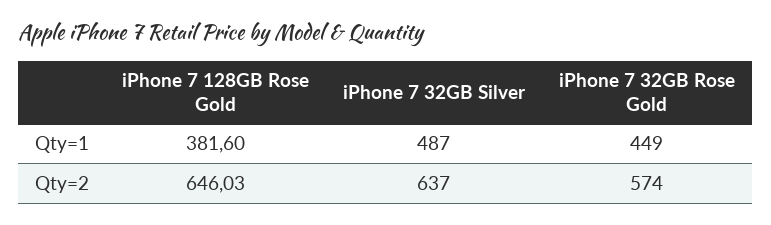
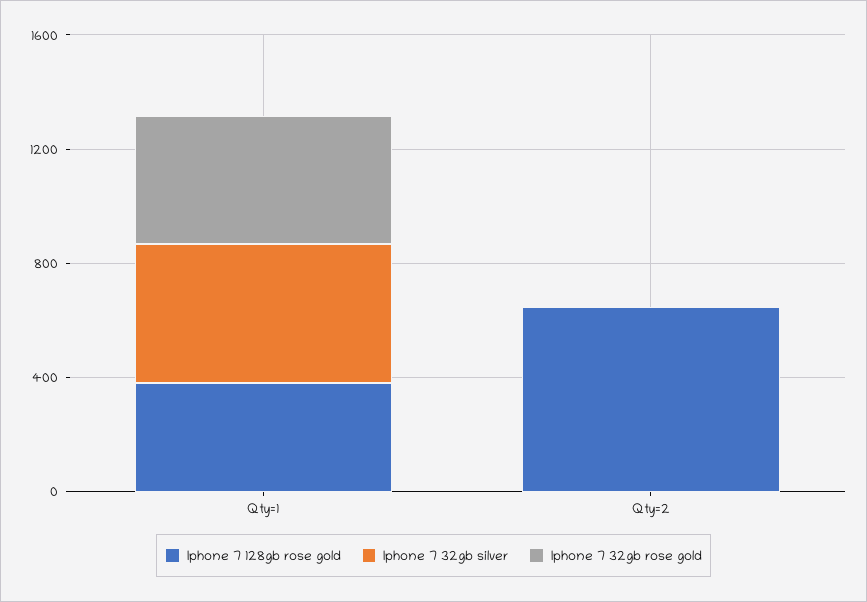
iPhone 7 32GB Silver, Qty=2: 637 -> 0
iPhone 7 32GB Rose Gold, Qty=2: 574 -> 0

